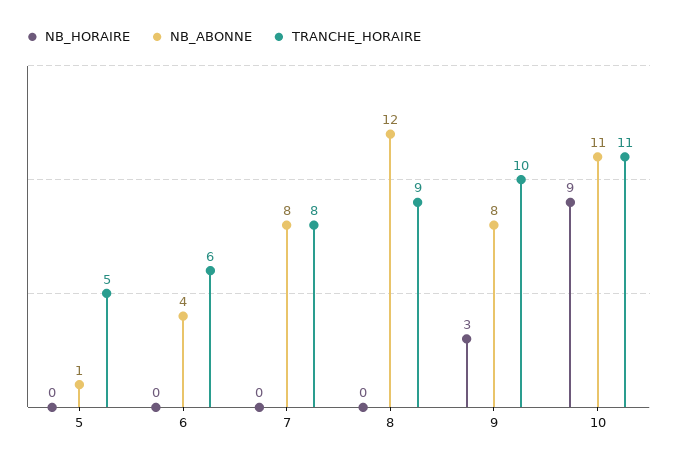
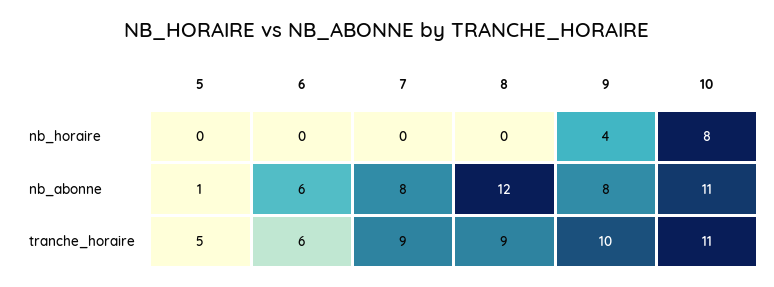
NB_ABONNE, 6: 4 -> 6
TRANCHE_HORAIRE, 7: 8 -> 9
NB_HORAIRE, 9: 3 -> 4
NB_HORAIRE, 10: 9 -> 8

